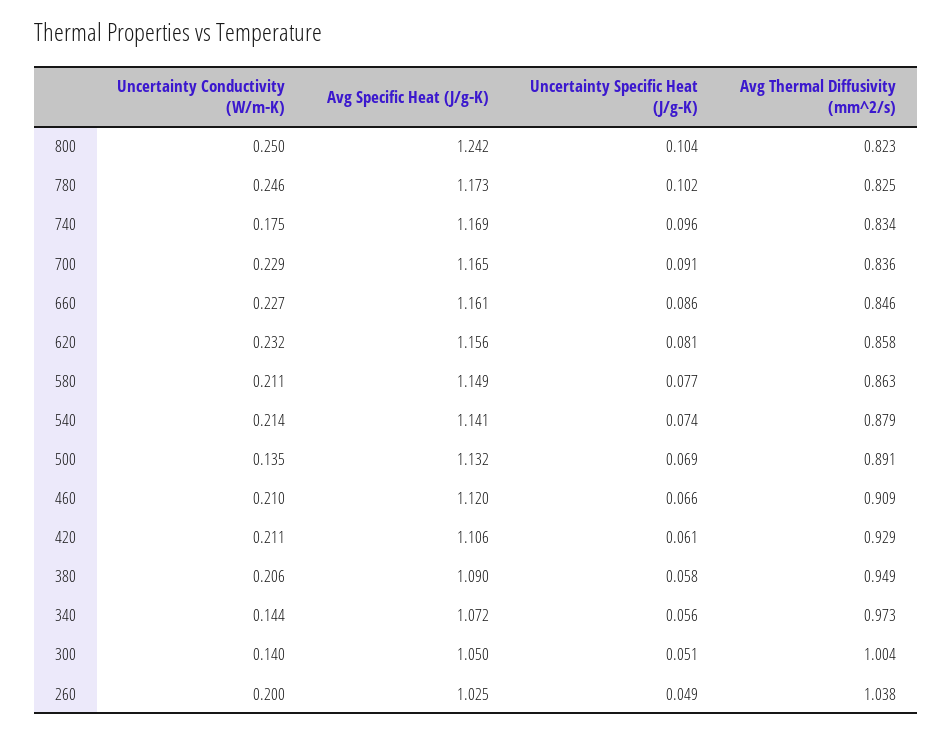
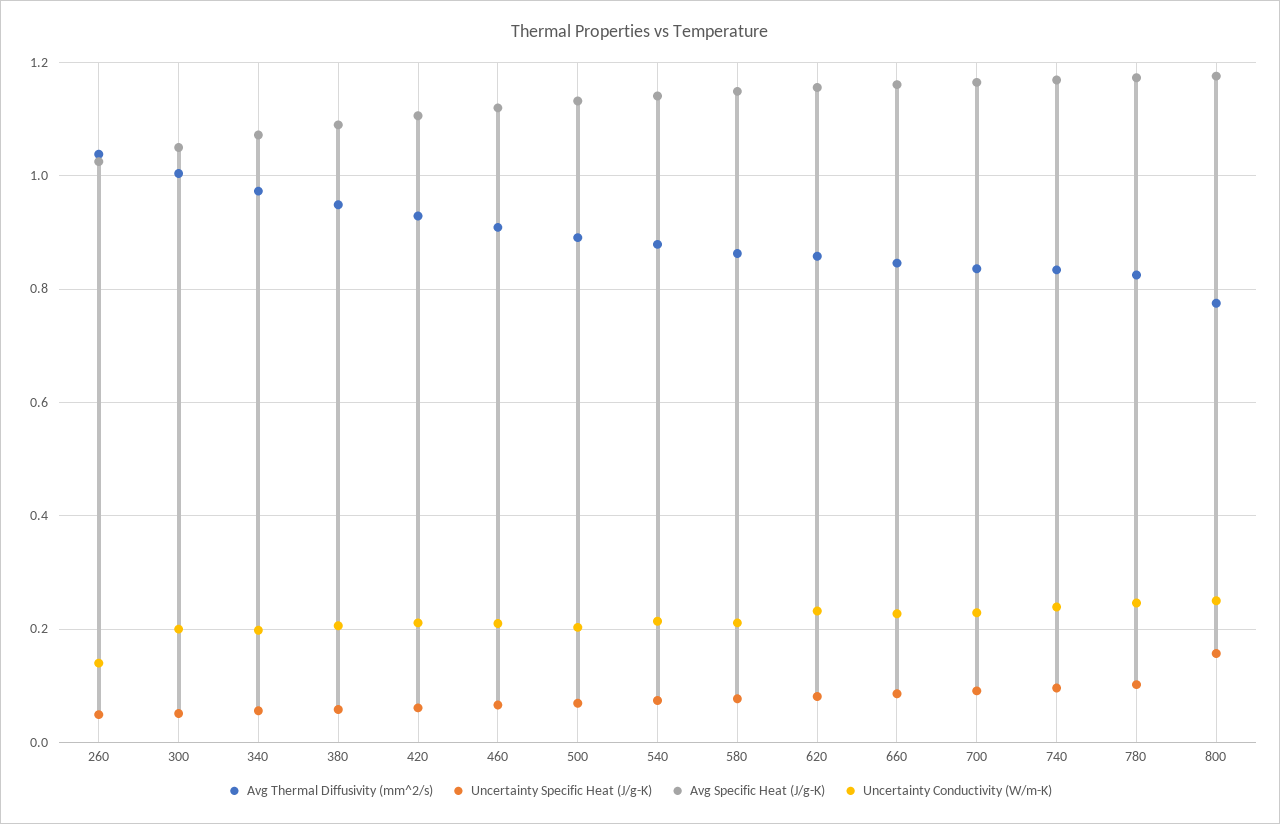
Avg Specific Heat (J/g-K), 800: 1.242 -> 1.18
Uncertainty Specific Heat (J/g-K), 800: 0.104 -> 0.16
Avg Thermal Diffusivity (mm^2/s), 800: 0.823 -> 0.78
Uncertainty Conductivity (W/m-K), 740: 0.175 -> 0.24
Uncertainty Conductivity (W/m-K), 500: 0.135 -> 0.2
Uncertainty Conductivity (W/m-K), 340: 0.144 -> 0.2
Uncertainty Conductivity (W/m-K), 300: 0.14 -> 0.2
Uncertainty Conductivity (W/m-K), 260: 0.2 -> 0.14

